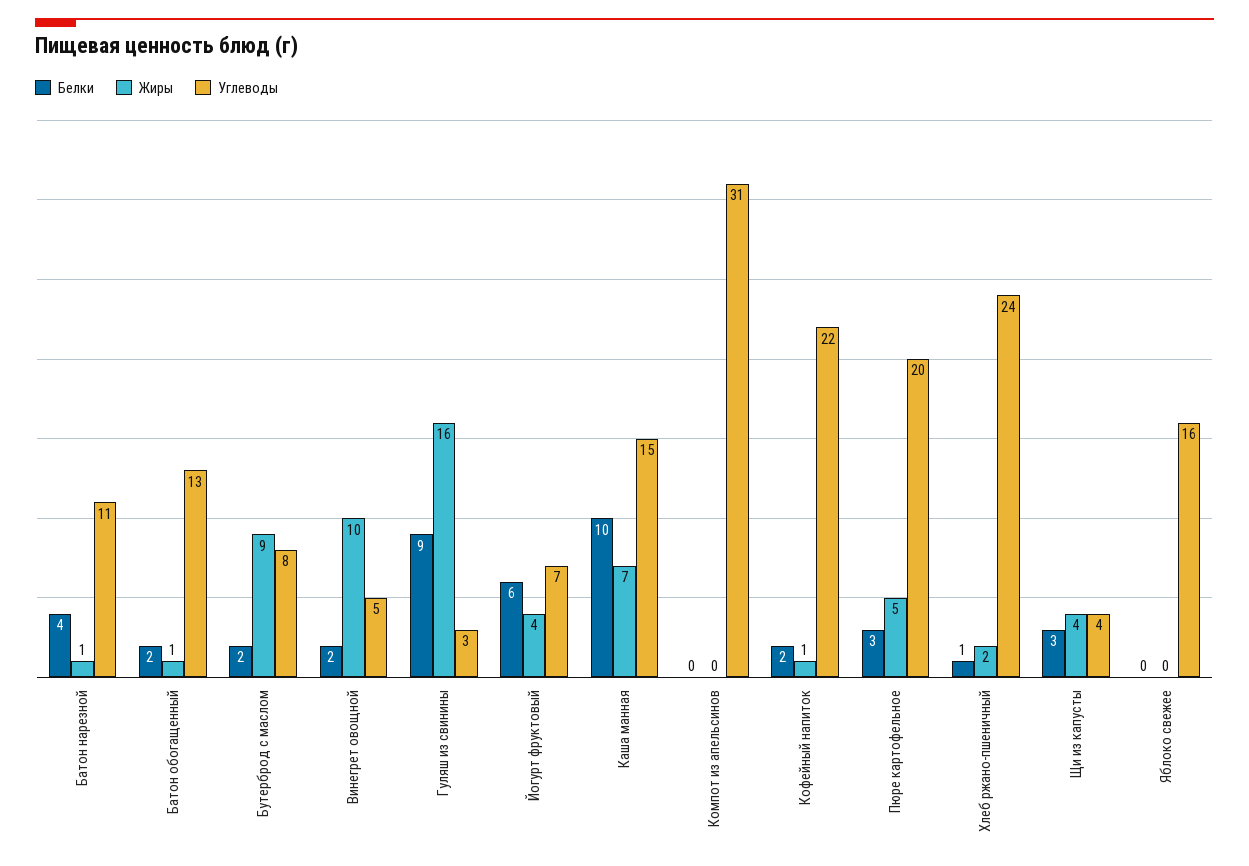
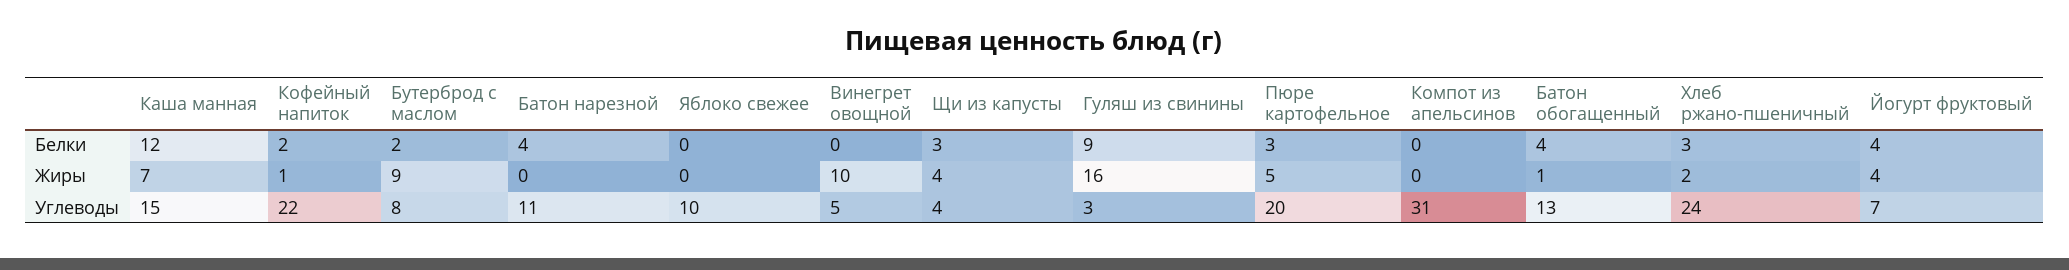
Жиры, Батон нарезной: 1 -> 0
Белки, Батон обогащенный: 2 -> 4
Белки, Винегрет овощной: 2 -> 0
Белки, Йогурт фруктовый: 6 -> 4
Белки, Каша манная: 10 -> 12
Белки, Хлеб ржано-пшеничный: 1 -> 3
Углеводы, Яблоко свежее: 16 -> 10

